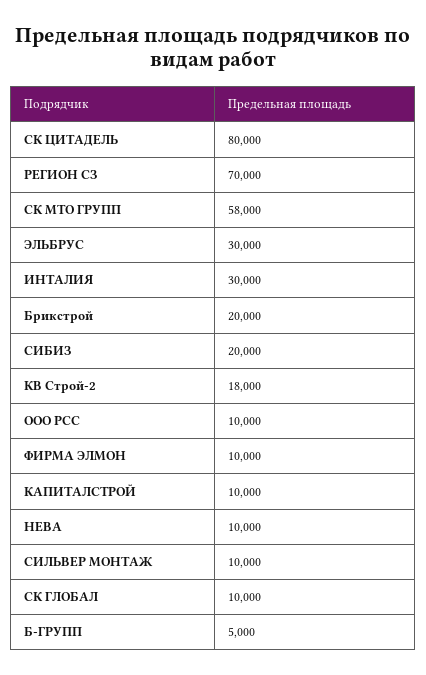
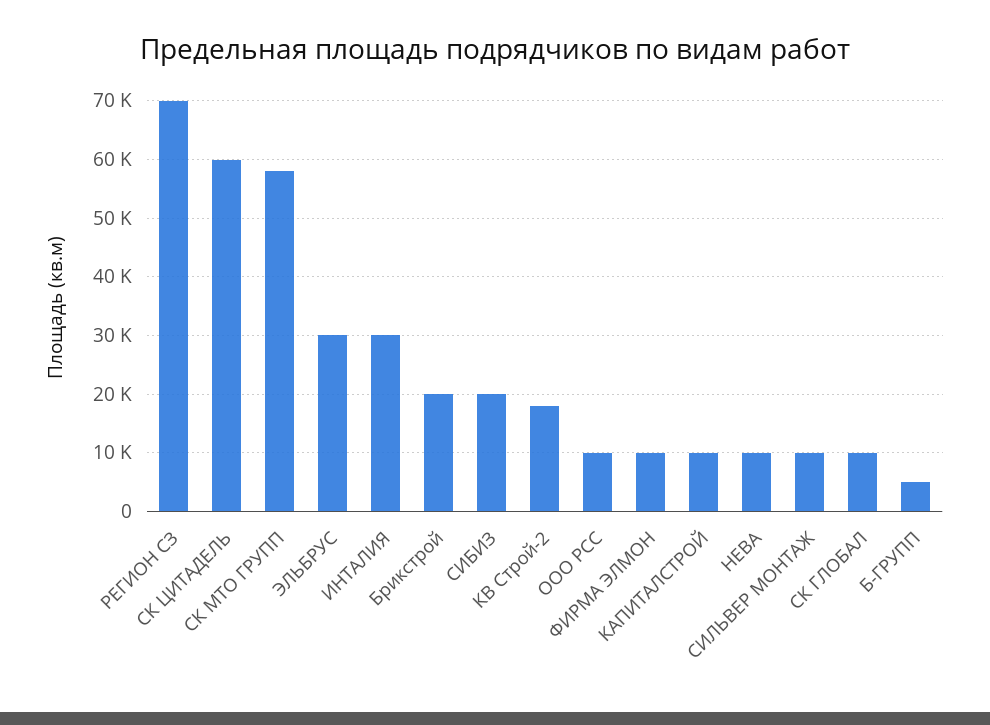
СК ЦИТАДЕЛЬ: 80000 -> 60000

